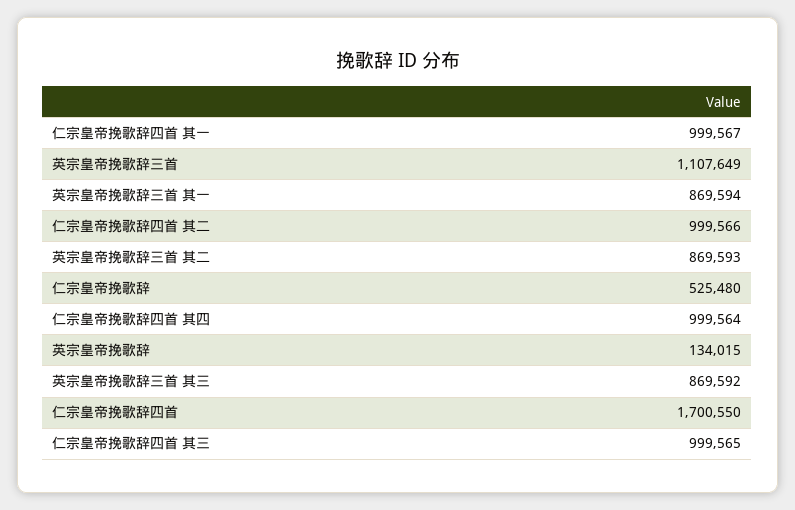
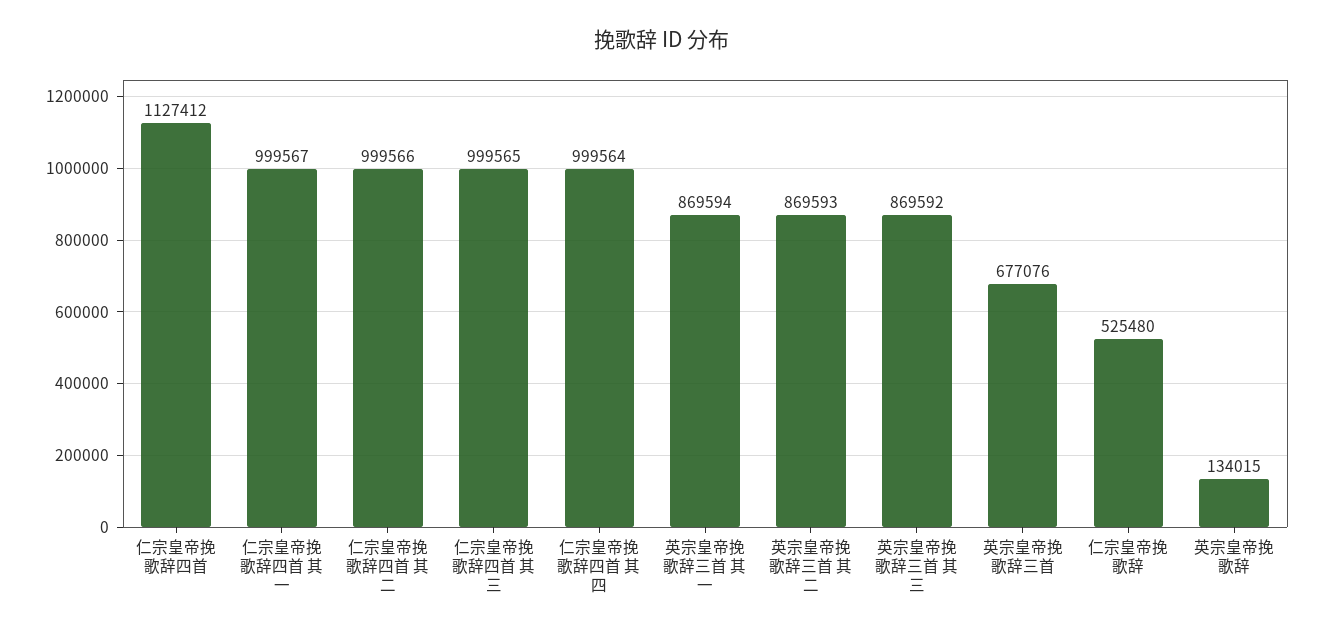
英宗皇帝挽歌辞三首: 1107649 -> 677076
仁宗皇帝挽歌辞四首: 1700550 -> 1127412

